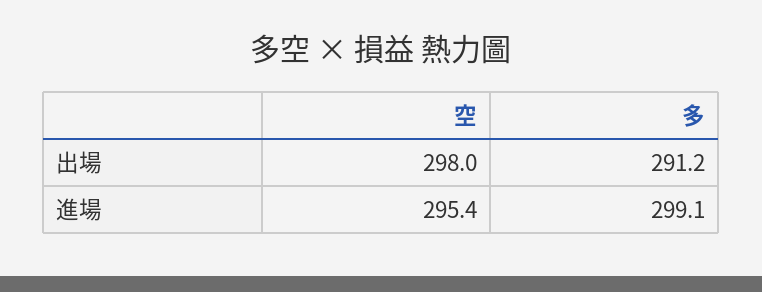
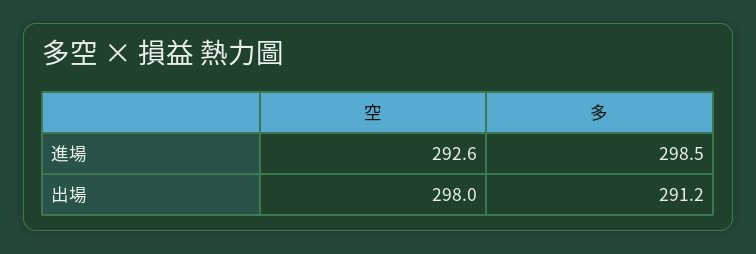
空, 進場: 295.4 -> 292.6
多, 進場: 299.1 -> 298.5

